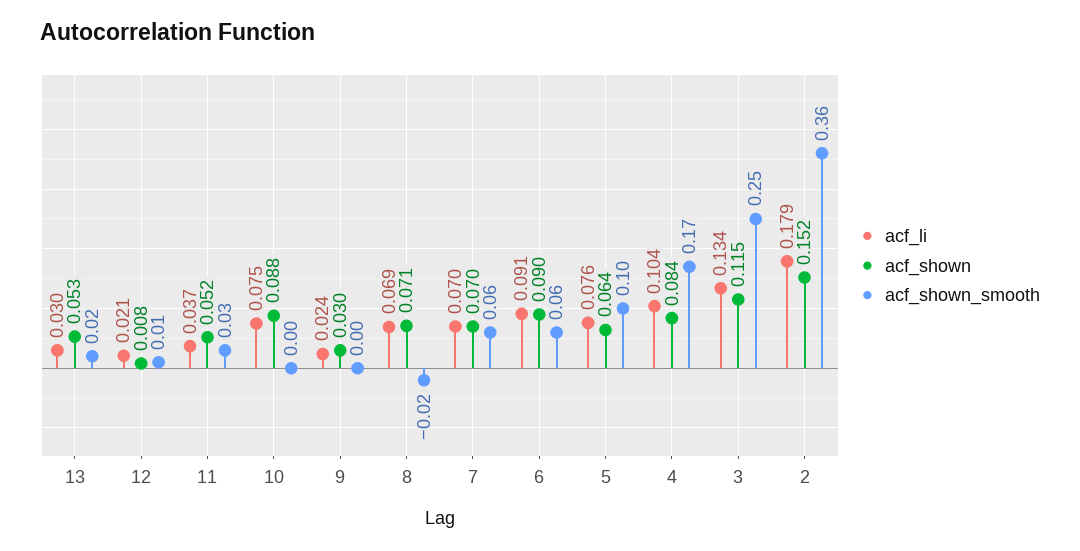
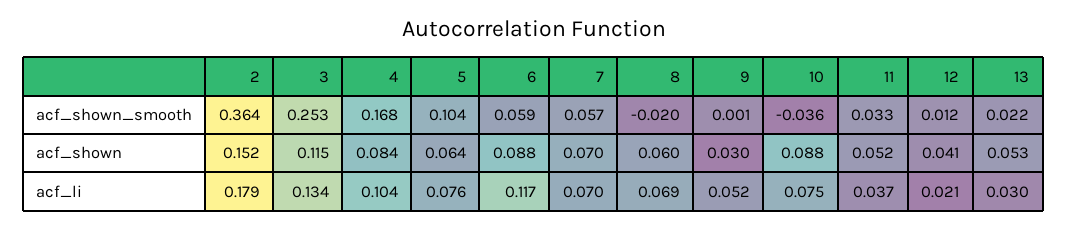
acf_shown, 12: 0.008 -> 0.041
acf_shown_smooth, 10: 0 -> -0.036
acf_li, 9: 0.024 -> 0.052
acf_shown, 8: 0.071 -> 0.06
acf_li, 6: 0.091 -> 0.117
acf_shown, 6: 0.09 -> 0.088

